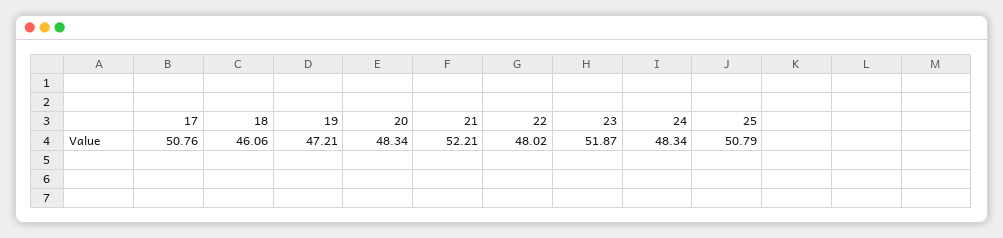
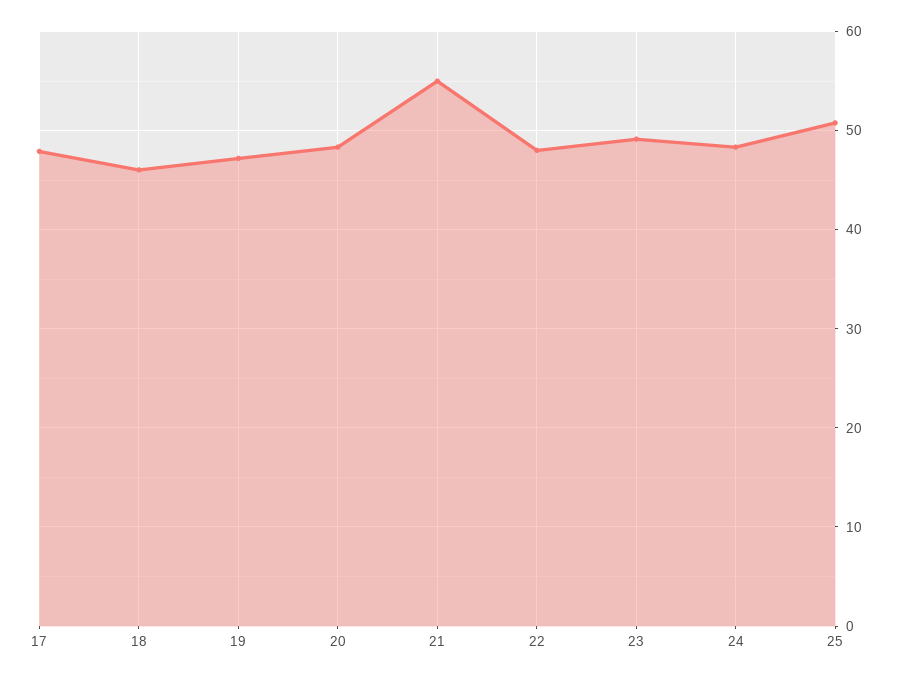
17: 50.76 -> 48
21: 52.21 -> 55
23: 51.87 -> 49

